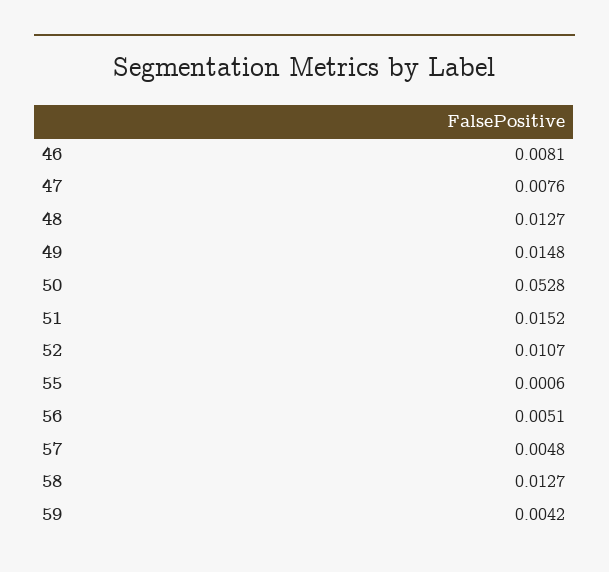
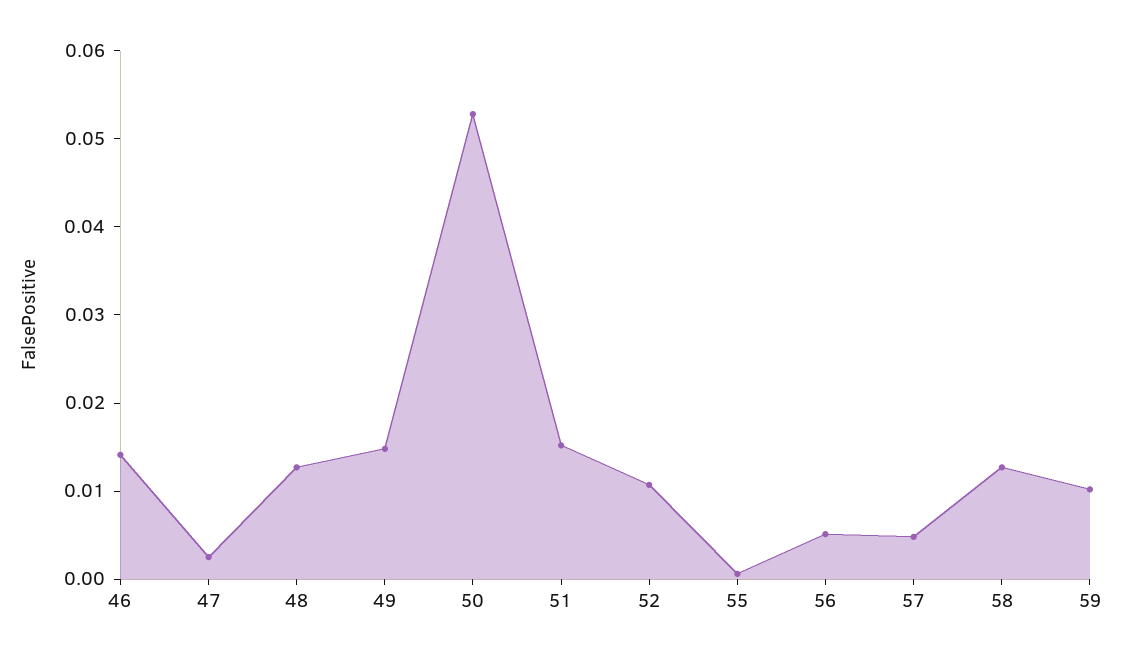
46: 0.0081 -> 0.014
47: 0.0076 -> 0.002
59: 0.0042 -> 0.01

